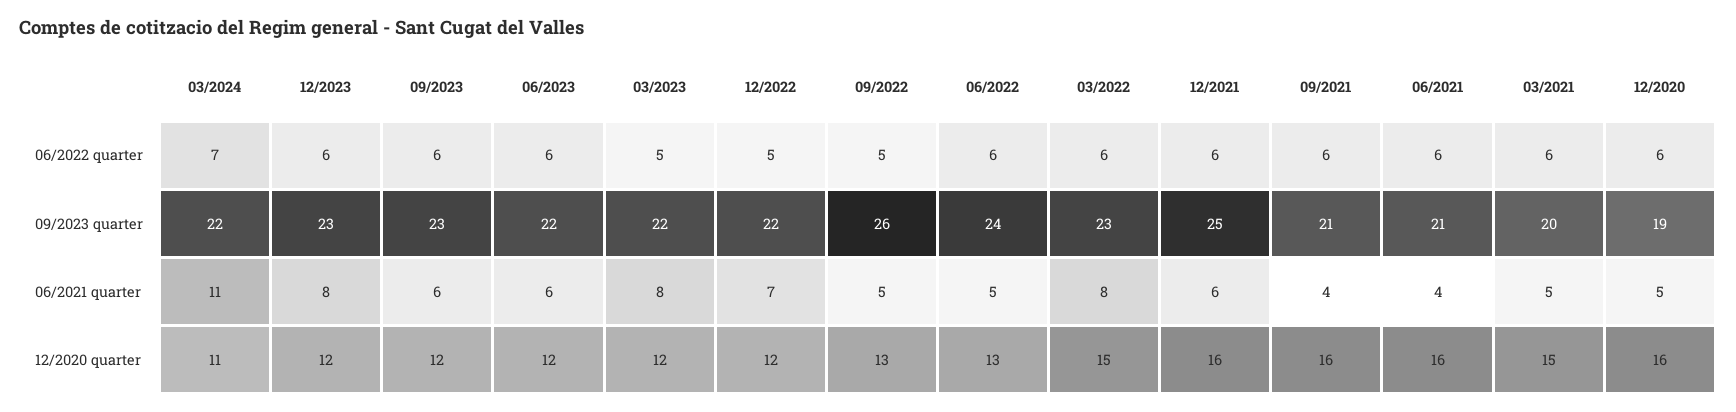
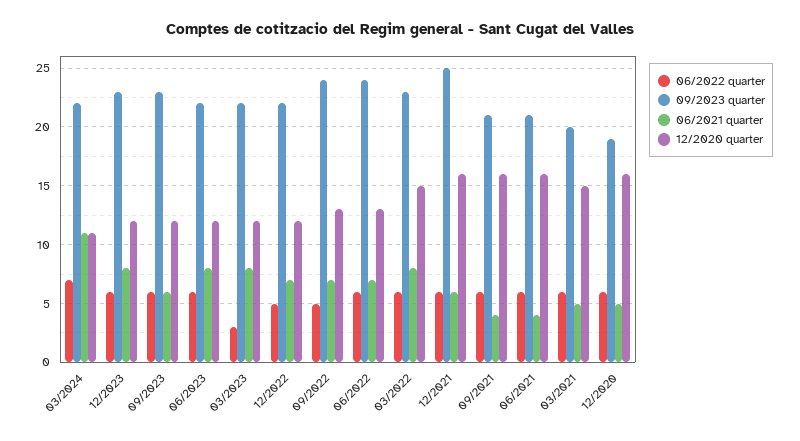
06/2022 quarter, 03/2023: 5 -> 3
09/2023 quarter, 09/2022: 26 -> 24
06/2021 quarter, 06/2023: 6 -> 8
06/2021 quarter, 09/2022: 5 -> 7
06/2021 quarter, 06/2022: 5 -> 7

